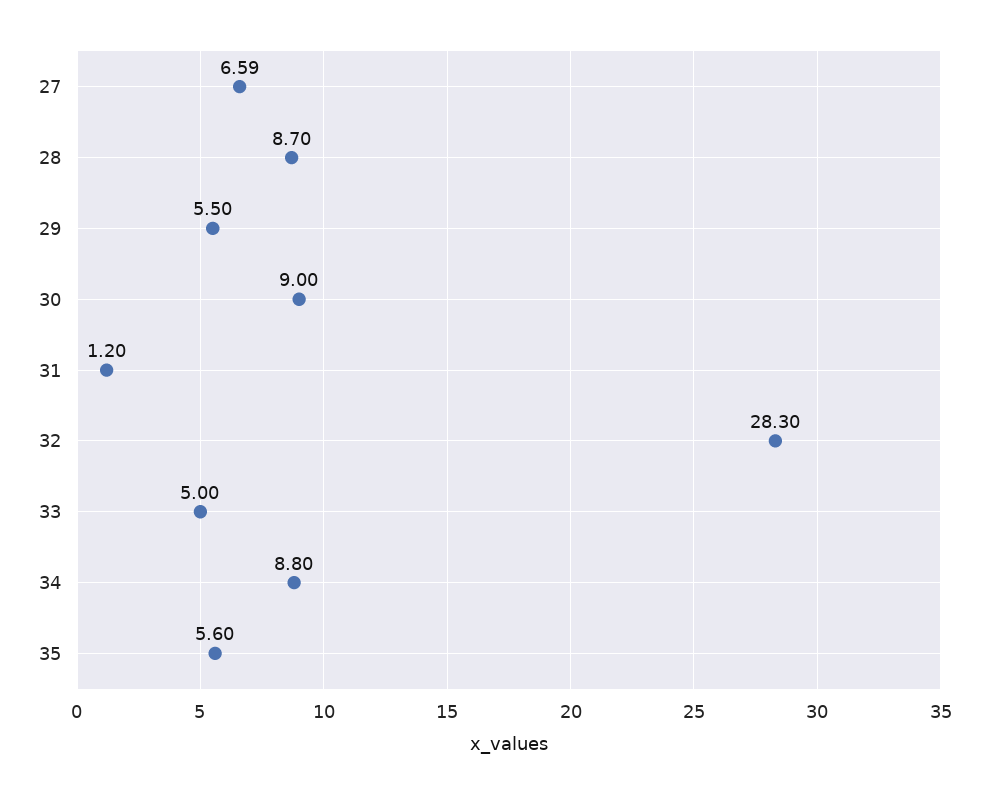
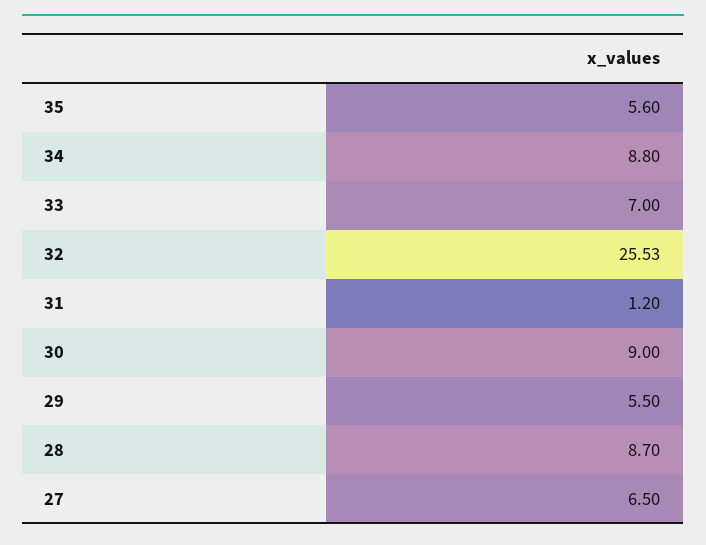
27: 6.59 -> 6.5
32: 28.3 -> 25.53
33: 5 -> 7

